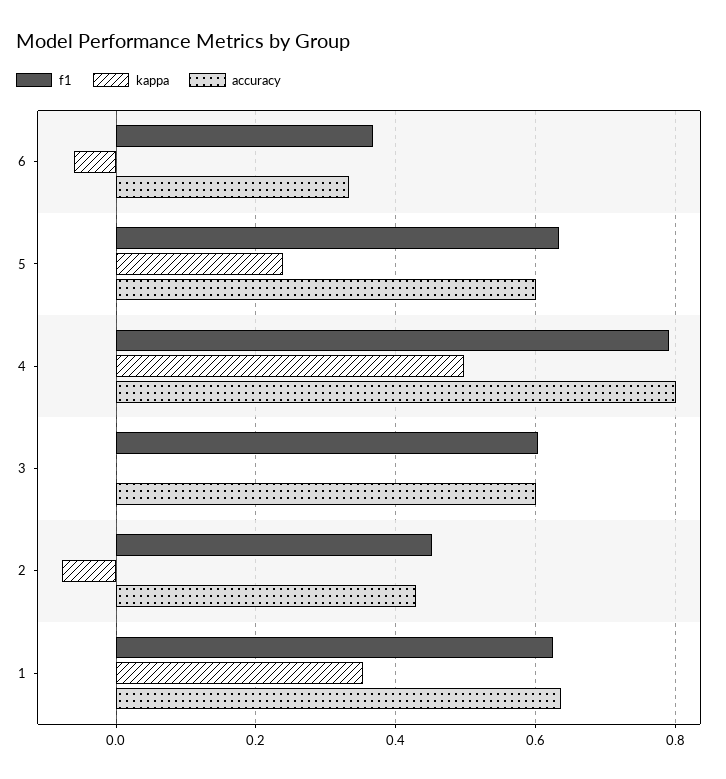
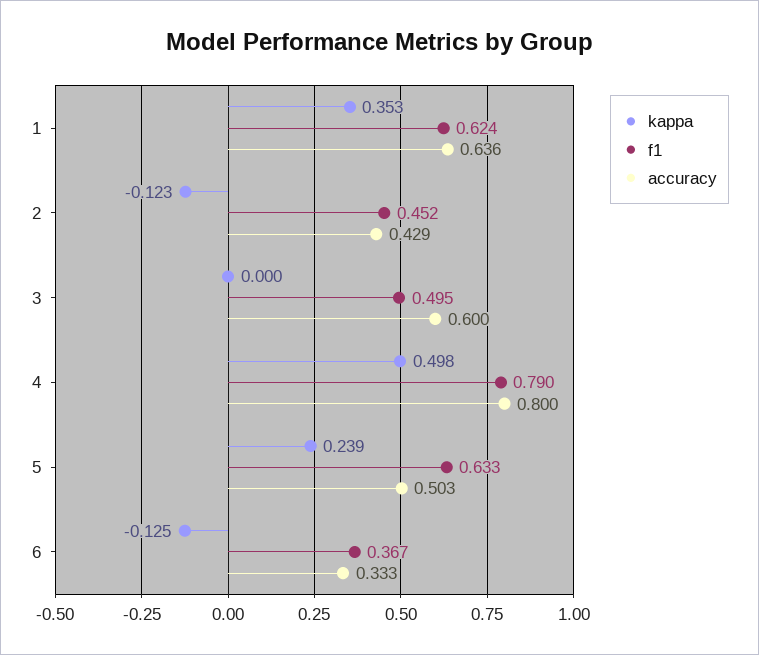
kappa, 6: -0.06 -> -0.125
accuracy, 5: 0.6 -> 0.503
f1, 3: 0.6 -> 0.495
kappa, 2: -0.08 -> -0.123

